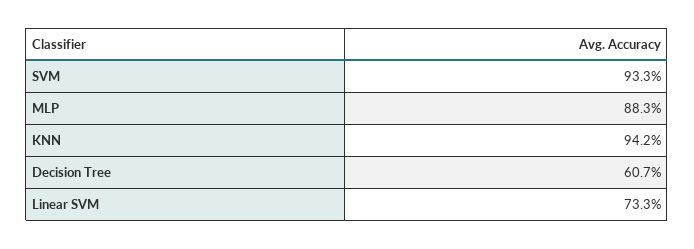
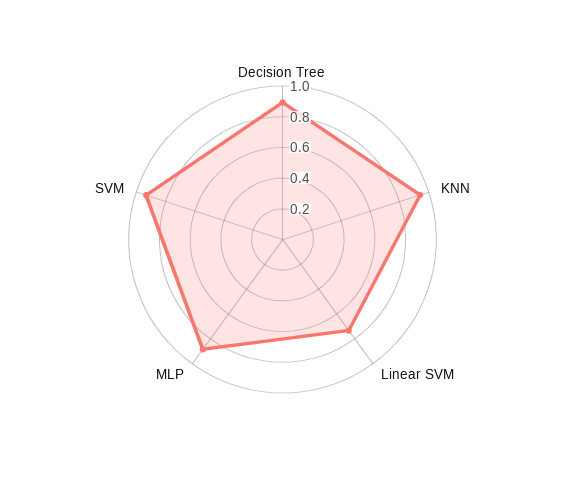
Decision Tree: 0.607 -> 0.9

